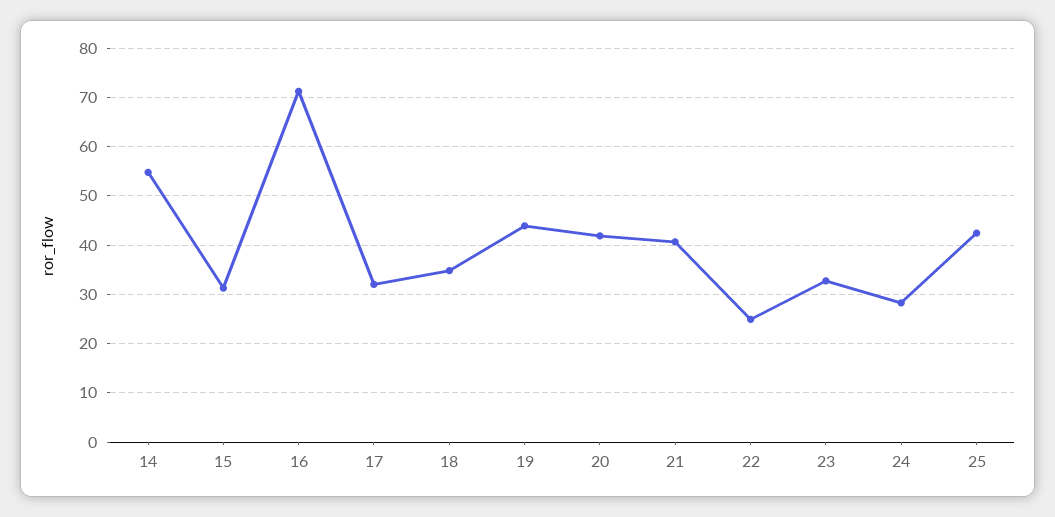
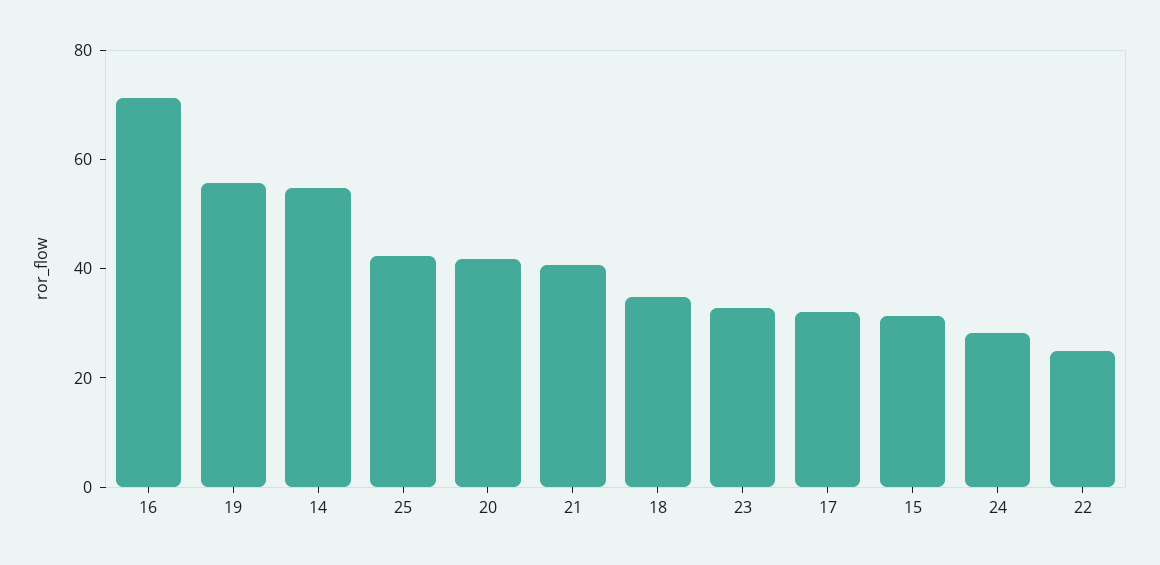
19: 44 -> 55

